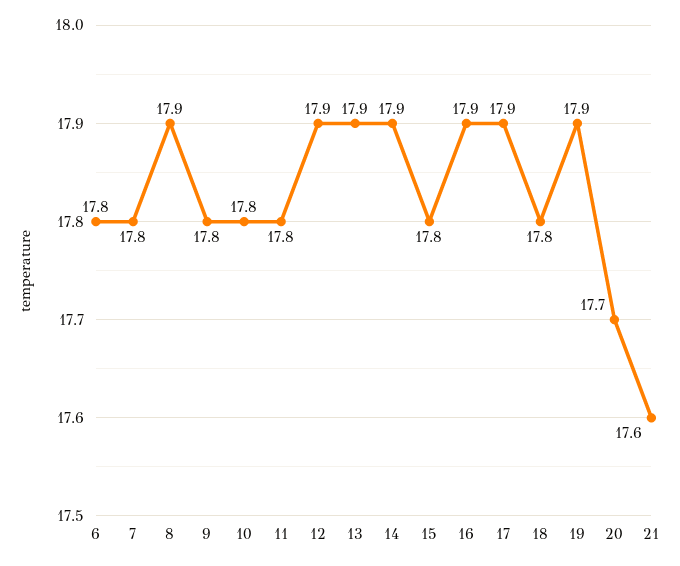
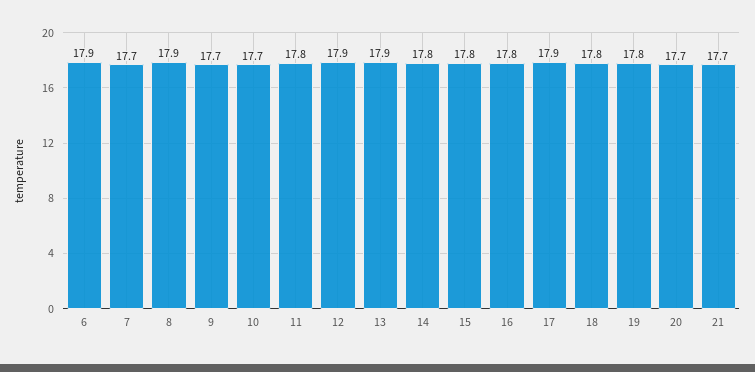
6: 17.8 -> 17.9
7: 17.8 -> 17.7
9: 17.8 -> 17.7
10: 17.8 -> 17.7
14: 17.9 -> 17.8
16: 17.9 -> 17.8
19: 17.9 -> 17.8
21: 17.6 -> 17.7

